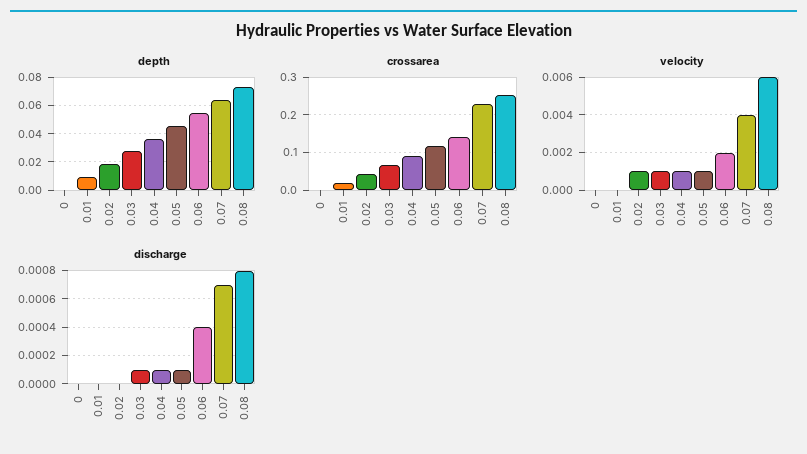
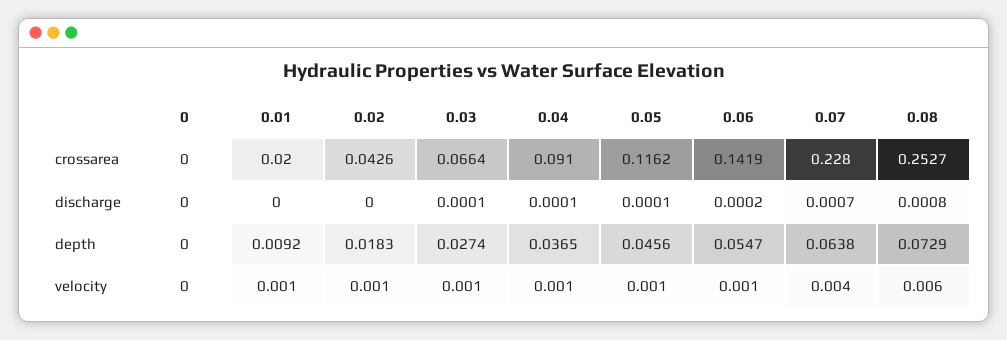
velocity, 0.01: 0 -> 0.001
velocity, 0.06: 0.002 -> 0.001
discharge, 0.06: 0.0004 -> 0.0002

